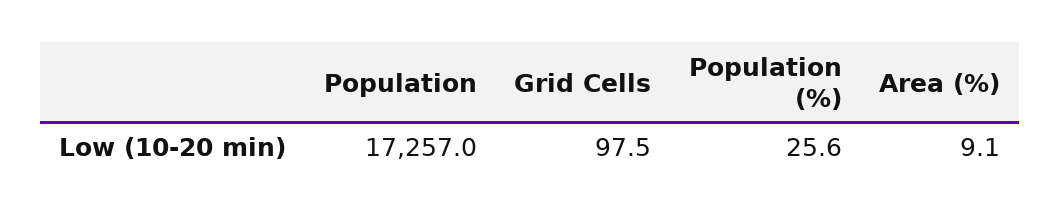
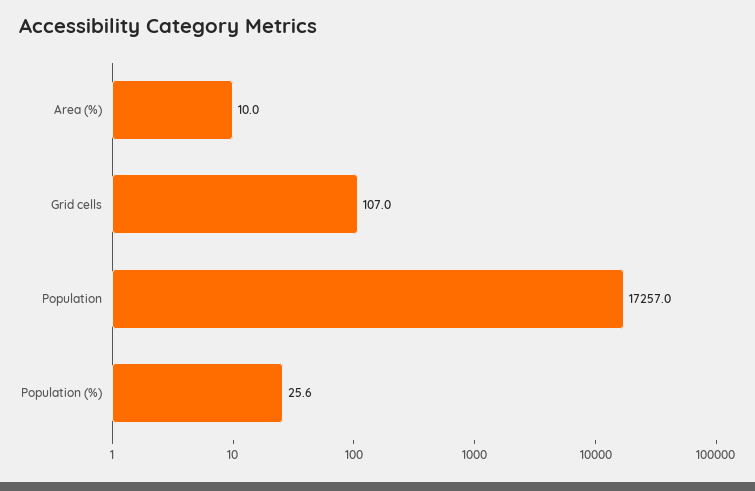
Grid Cells: 97.5 -> 107
Area (%): 9.1 -> 10

